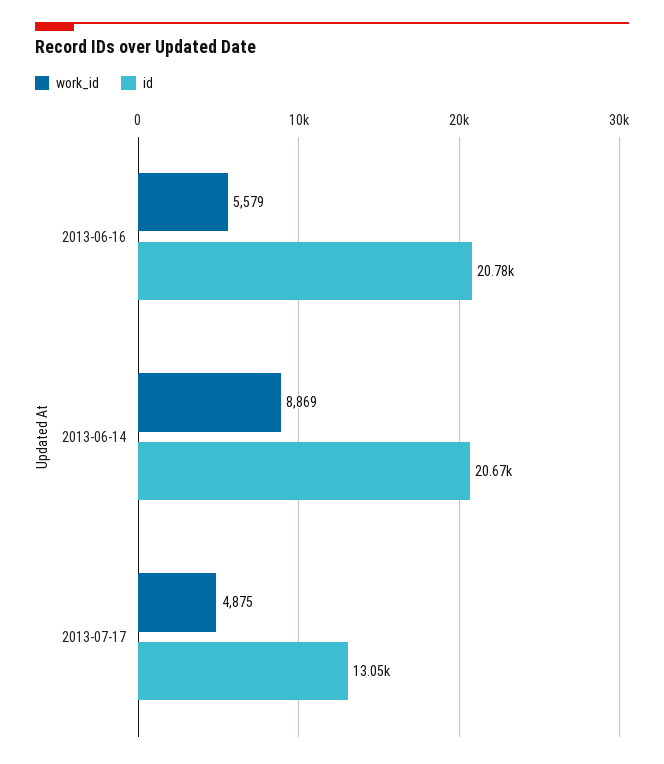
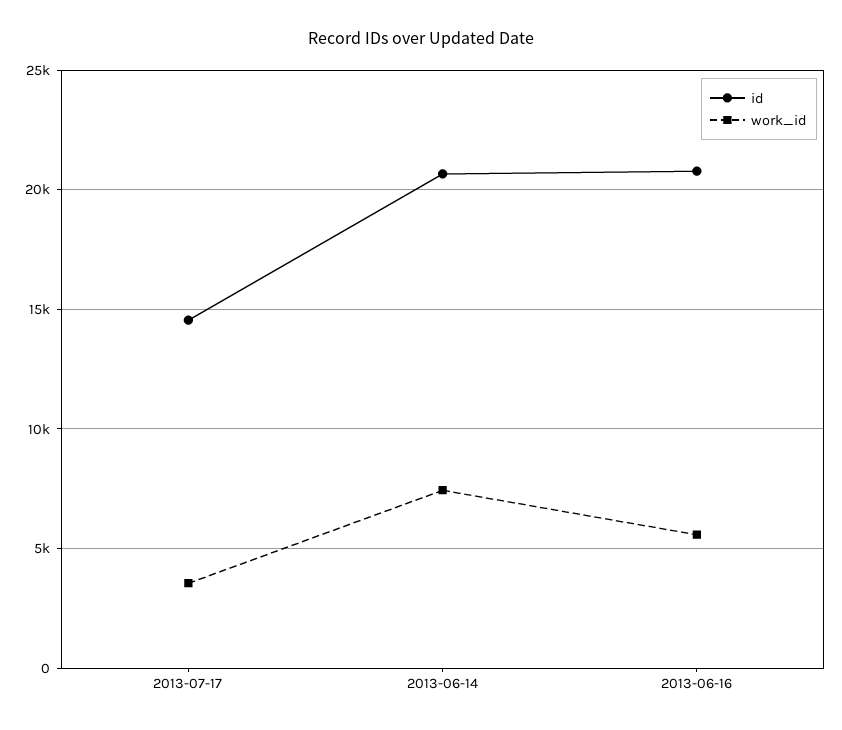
work_id, 2013-06-14: 8869 -> 7500
work_id, 2013-07-17: 4875 -> 3500
id, 2013-07-17: 13050 -> 14500

